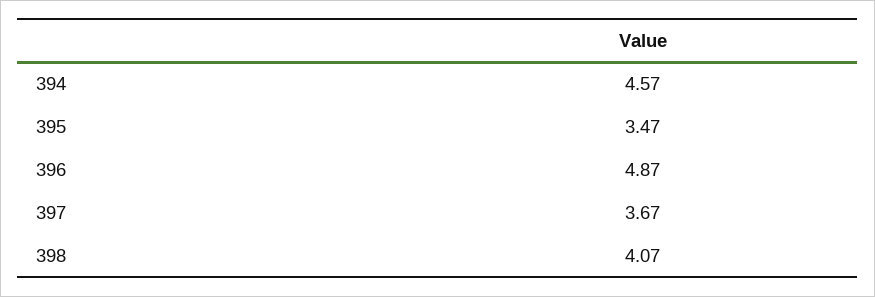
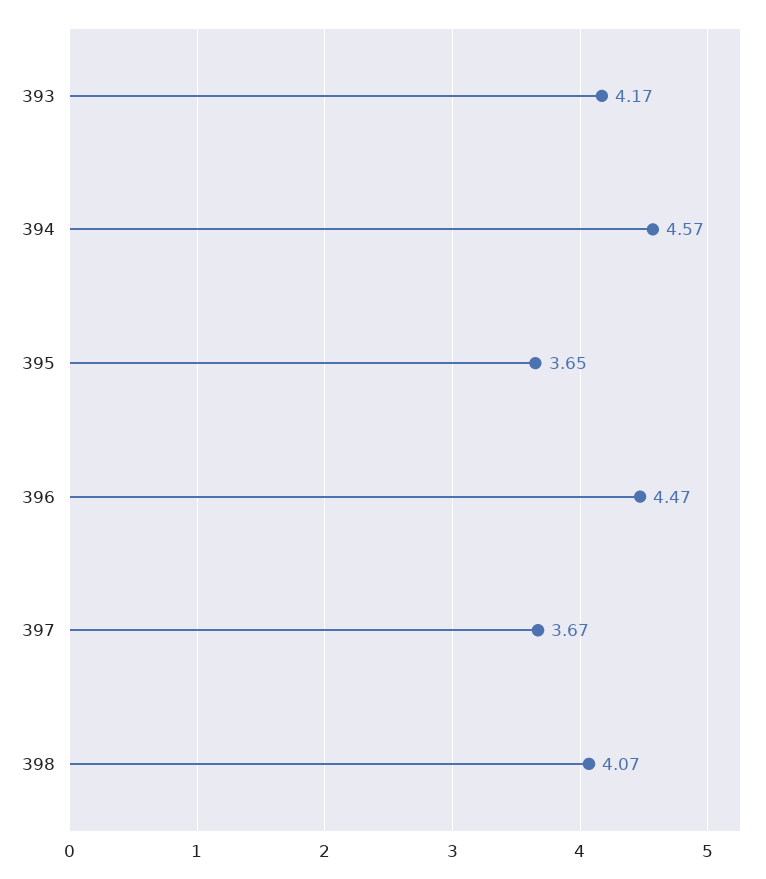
395: 3.47 -> 3.65
396: 4.87 -> 4.47
393: none -> 4.17

